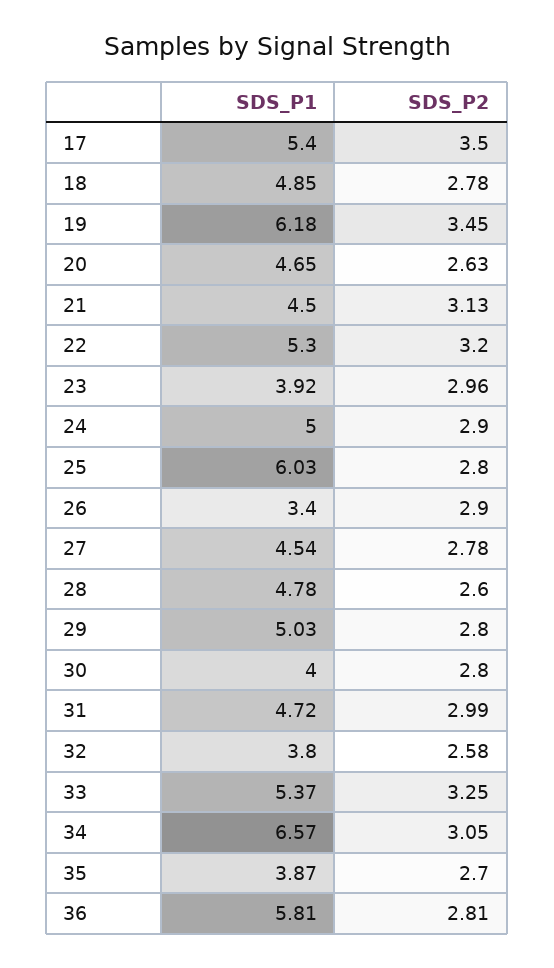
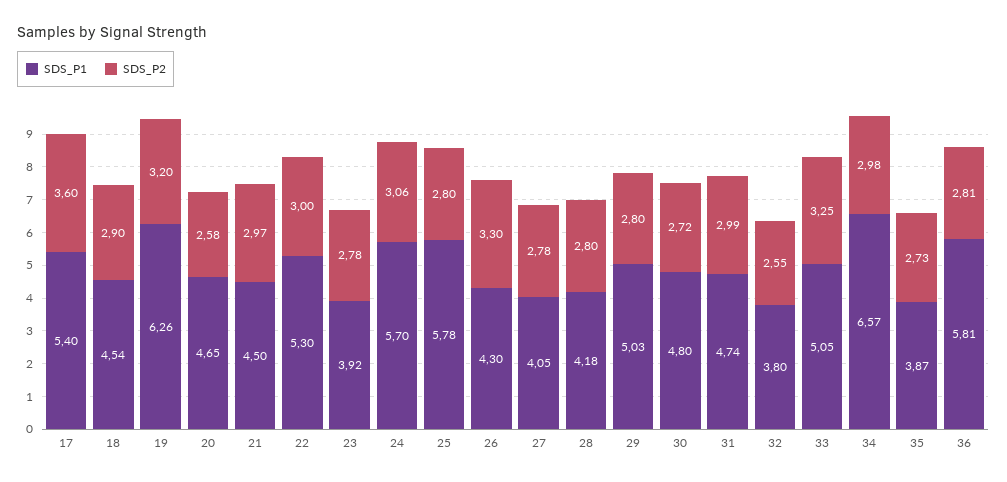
SDS_P2, 17: 3.5 -> 3.6
SDS_P1, 18: 4.85 -> 4.54
SDS_P2, 18: 2.78 -> 2.9
SDS_P1, 19: 6.18 -> 6.26
SDS_P2, 19: 3.45 -> 3.2
SDS_P2, 20: 2.63 -> 2.58
SDS_P2, 21: 3.13 -> 2.97
SDS_P2, 22: 3.2 -> 3
SDS_P2, 23: 2.96 -> 2.78
SDS_P1, 24: 5 -> 5.7
SDS_P2, 24: 2.9 -> 3.06
SDS_P1, 25: 6.03 -> 5.78
SDS_P1, 26: 3.4 -> 4.3
SDS_P2, 26: 2.9 -> 3.3
SDS_P1, 27: 4.54 -> 4.05
SDS_P1, 28: 4.78 -> 4.18
SDS_P2, 28: 2.6 -> 2.8
SDS_P1, 30: 4 -> 4.8
SDS_P2, 30: 2.8 -> 2.72
SDS_P1, 31: 4.72 -> 4.74
SDS_P2, 32: 2.58 -> 2.55
SDS_P1, 33: 5.37 -> 5.05
SDS_P2, 34: 3.05 -> 2.98
SDS_P2, 35: 2.7 -> 2.73

